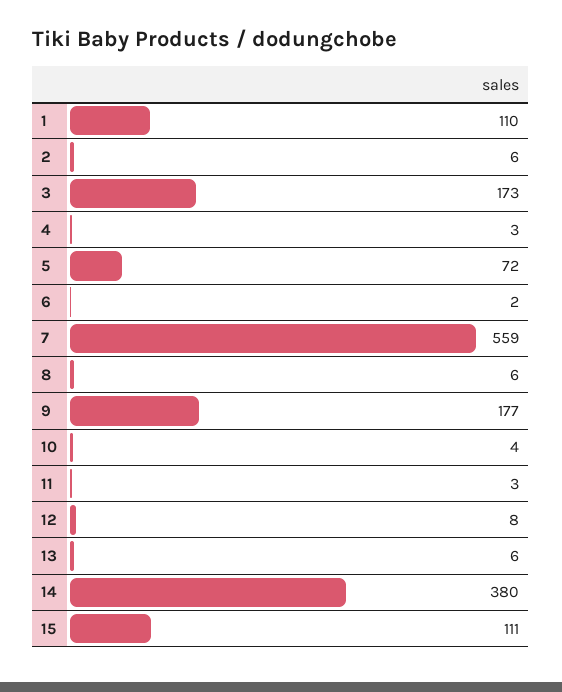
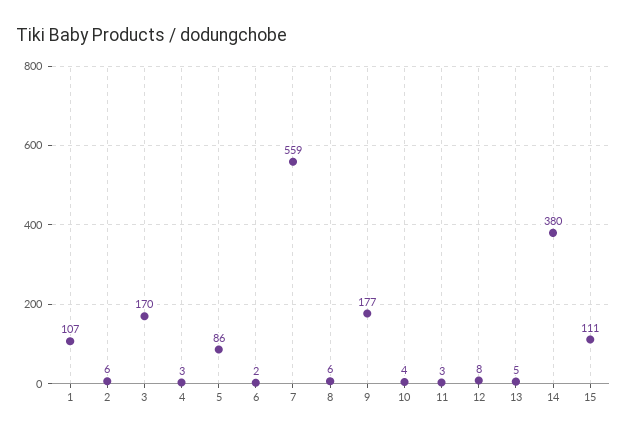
1: 110 -> 107
3: 173 -> 170
5: 72 -> 86
13: 6 -> 5

